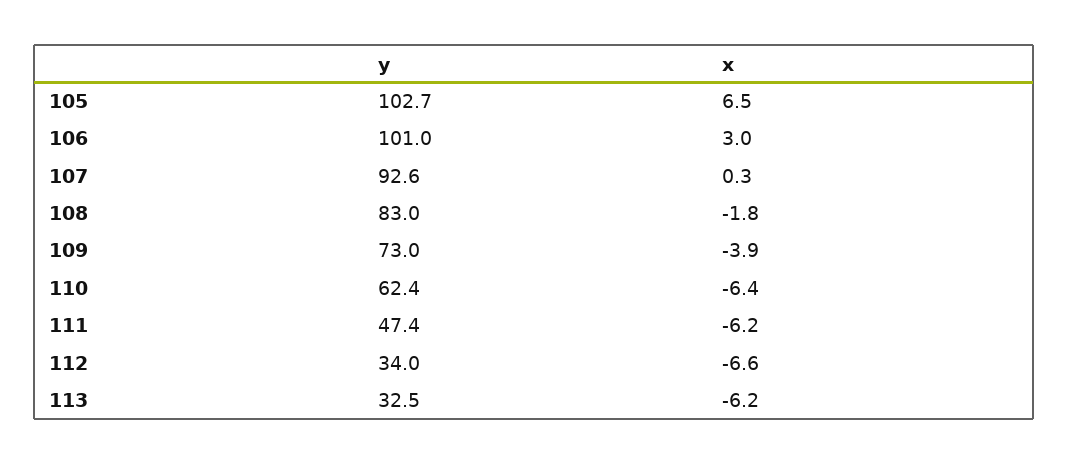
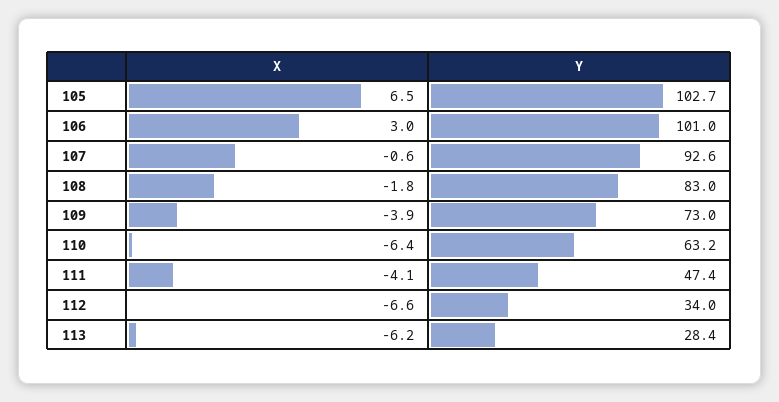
x, 107: 0.3 -> -0.6
y, 110: 62.4 -> 63.2
x, 111: -6.2 -> -4.1
y, 113: 32.5 -> 28.4

